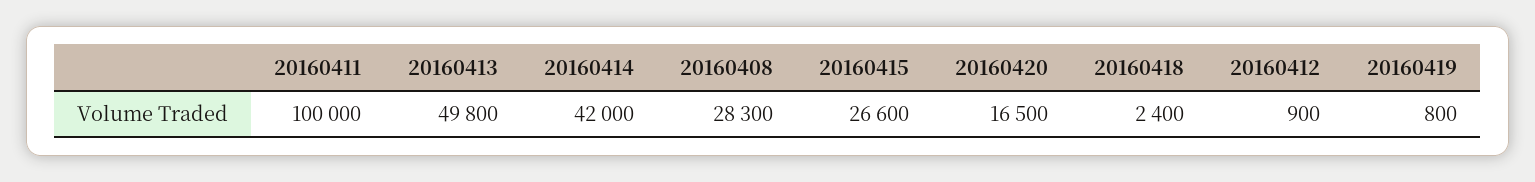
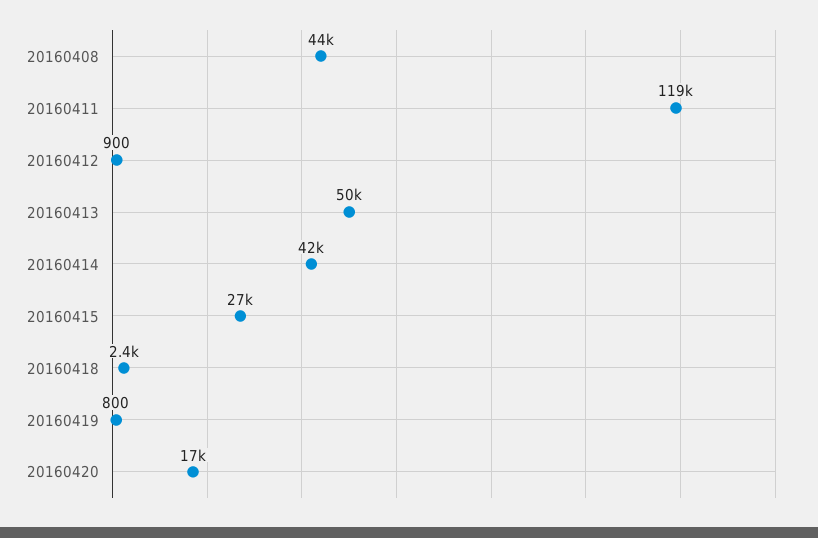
20160411: 100000 -> 119000
20160408: 28300 -> 44000

